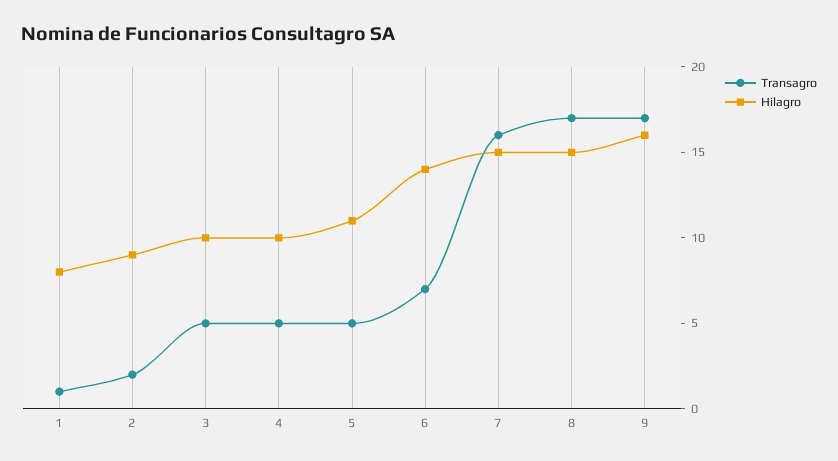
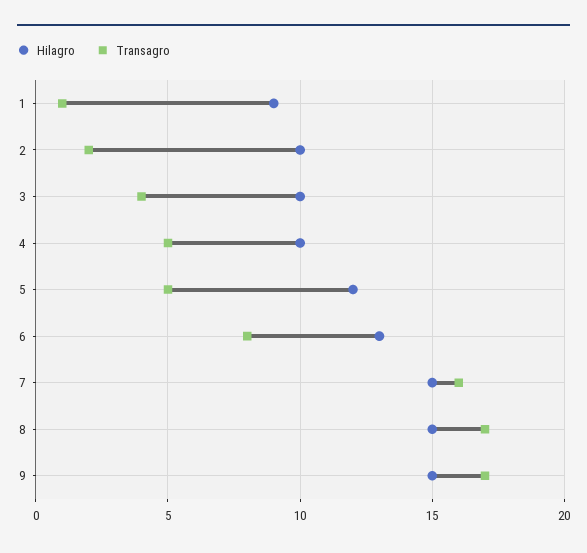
Hilagro, 1: 8 -> 9
Hilagro, 2: 9 -> 10
Transagro, 3: 5 -> 4
Hilagro, 5: 11 -> 12
Transagro, 6: 7 -> 8
Hilagro, 6: 14 -> 13
Hilagro, 9: 16 -> 15

